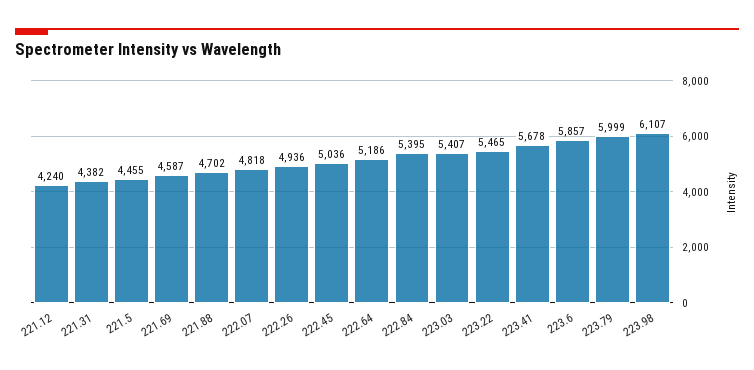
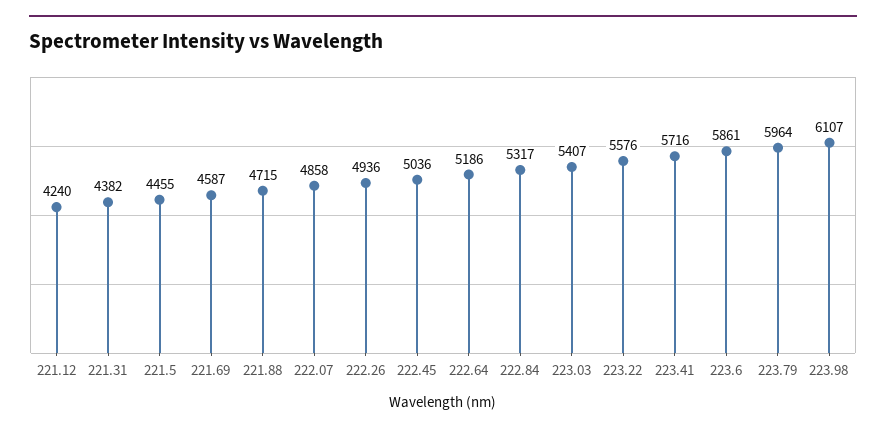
221.88: 4702 -> 4715
222.07: 4818 -> 4858
222.84: 5395 -> 5317
223.22: 5465 -> 5576
223.41: 5678 -> 5716
223.6: 5857 -> 5861
223.79: 5999 -> 5964

